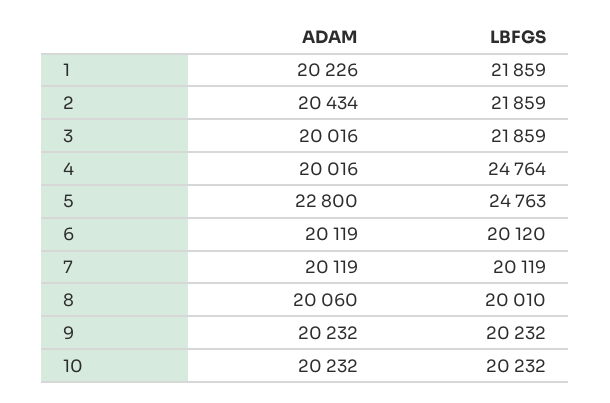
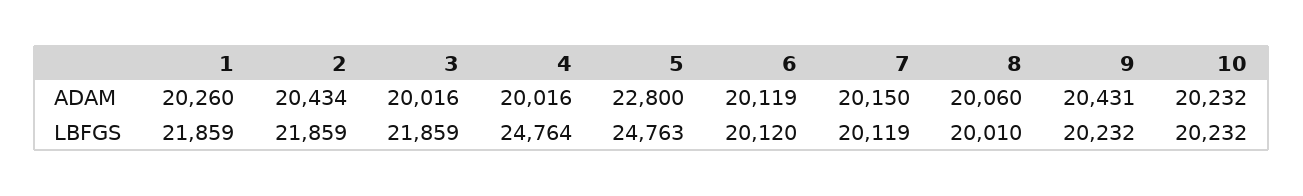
ADAM, 1: 20226 -> 20260
ADAM, 7: 20119 -> 20150
ADAM, 9: 20232 -> 20431

